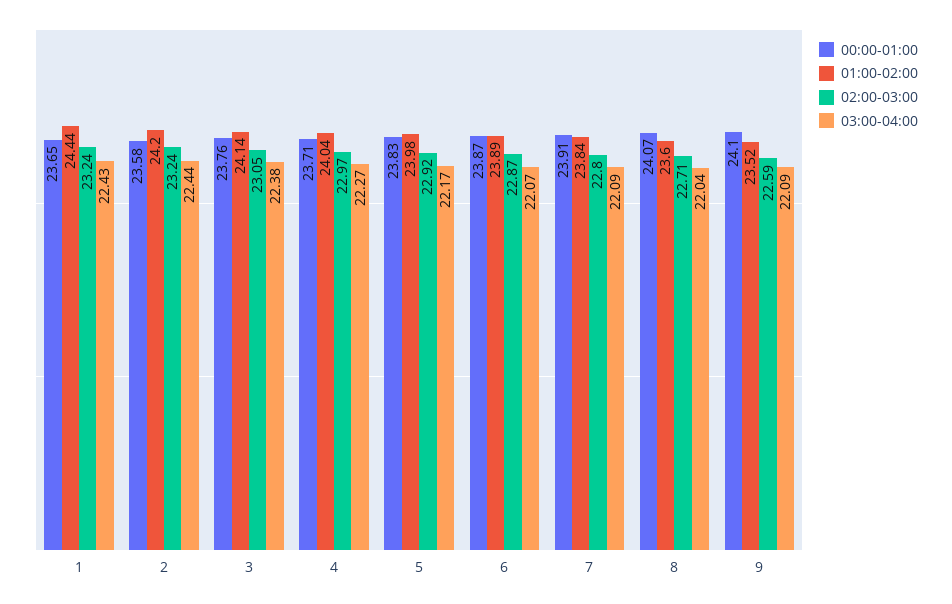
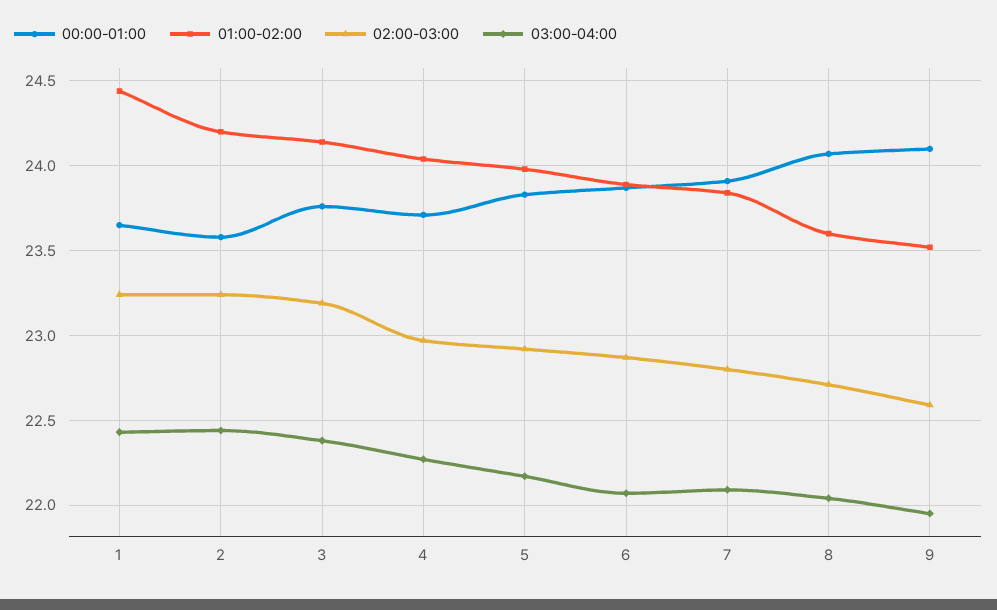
02:00-03:00, 3: 23.05 -> 23.2
03:00-04:00, 9: 22.09 -> 21.95

